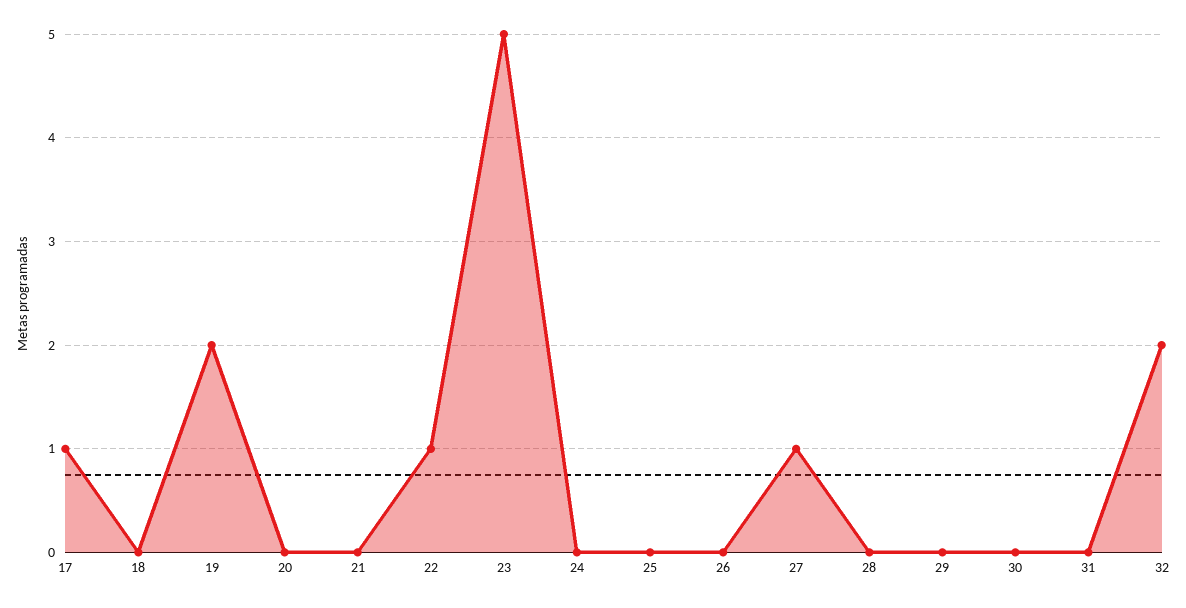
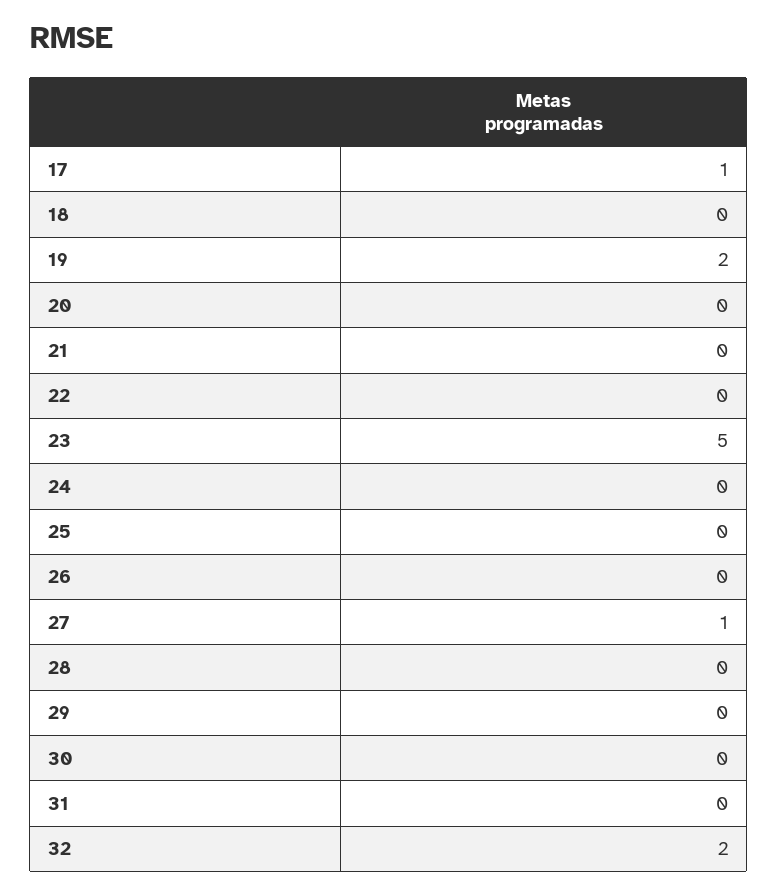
22: 1 -> 0

